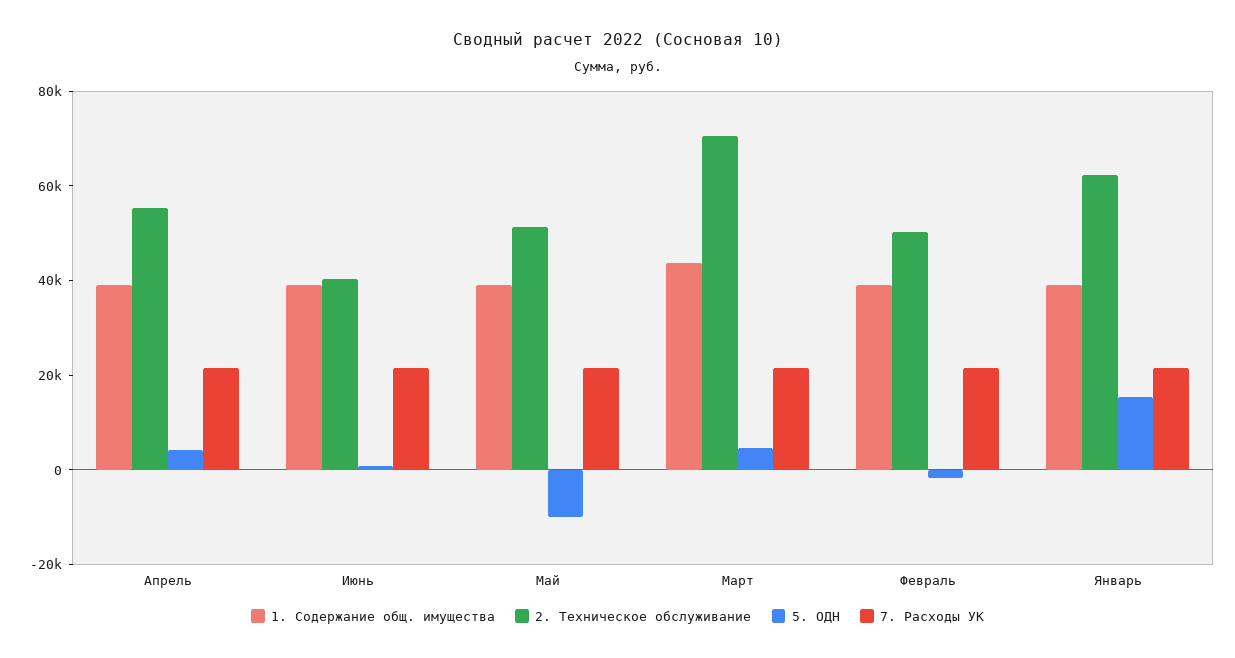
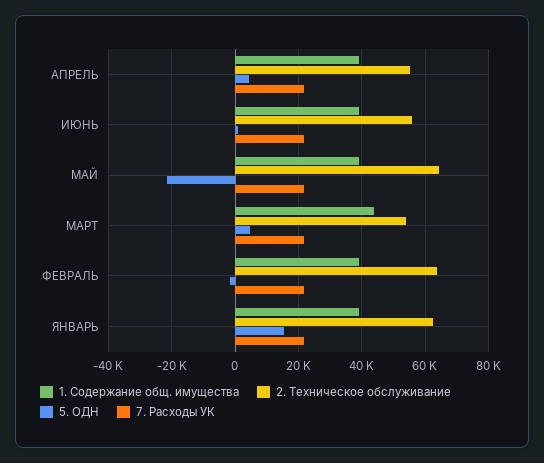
2. Техническое обслуживание, Июнь: 40000 -> 56000
2. Техническое обслуживание, Май: 50000 -> 64000
5. ОДН, Май: -10000 -> -22000
2. Техническое обслуживание, Март: 70000 -> 54000
2. Техническое обслуживание, Февраль: 50000 -> 64000

